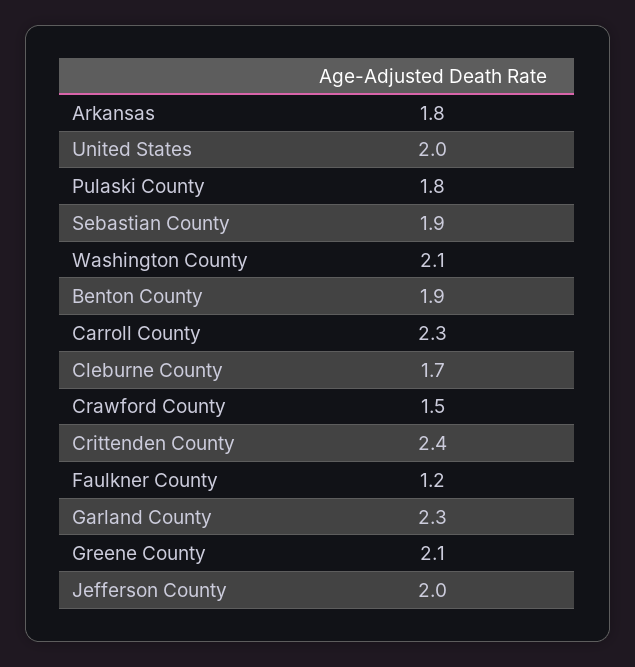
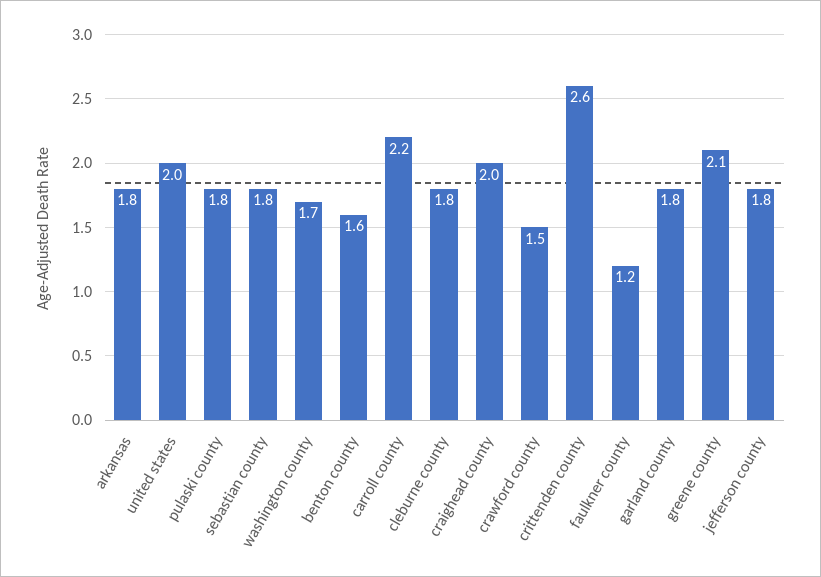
Sebastian County: 1.9 -> 1.8
Washington County: 2.1 -> 1.7
Benton County: 1.9 -> 1.6
Carroll County: 2.3 -> 2.2
Cleburne County: 1.7 -> 1.8
Crittenden County: 2.4 -> 2.6
Garland County: 2.3 -> 1.8
Jefferson County: 2 -> 1.8
craighead county: none -> 2

